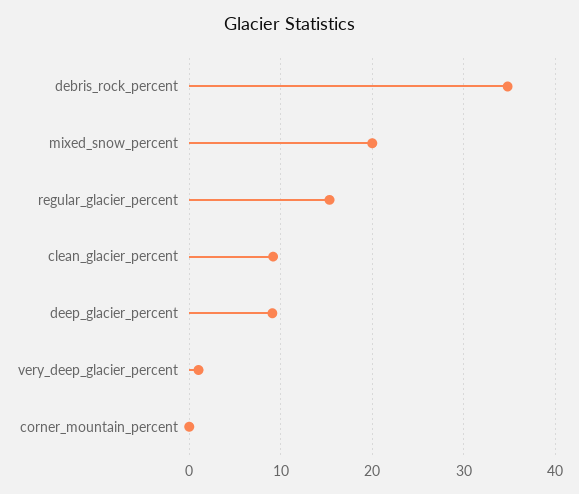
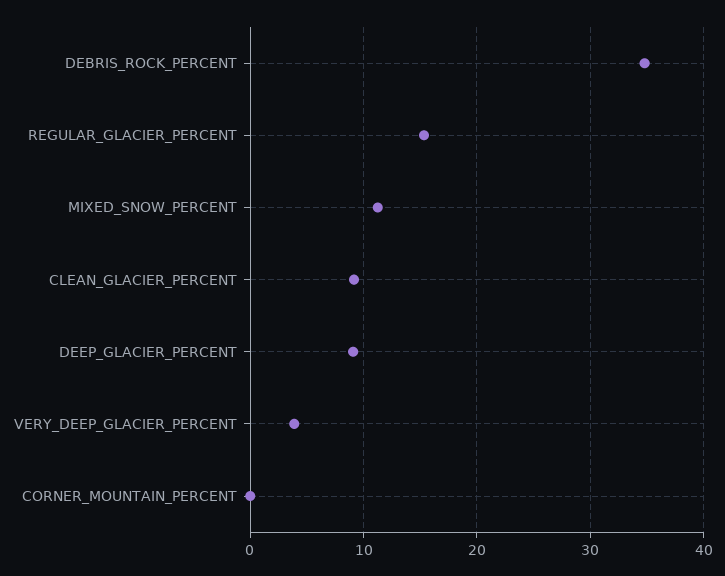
mixed_snow_percent: 20 -> 11
very_deep_glacier_percent: 1 -> 4

